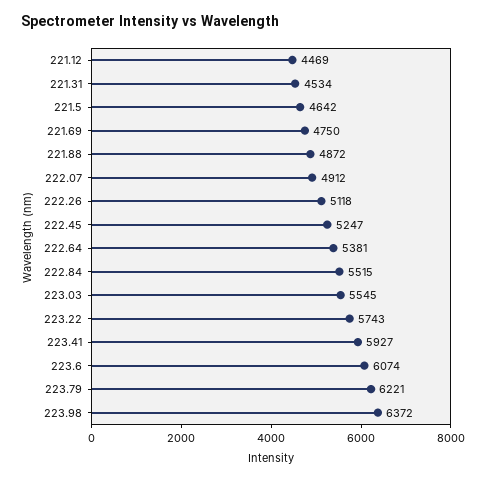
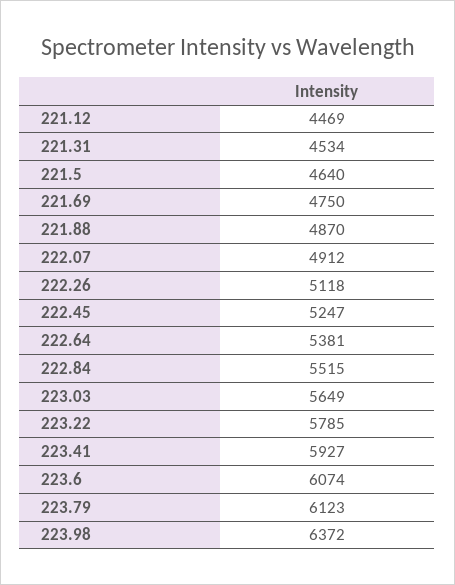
221.5: 4642 -> 4640
221.88: 4872 -> 4870
223.03: 5545 -> 5649
223.22: 5743 -> 5785
223.79: 6221 -> 6123

